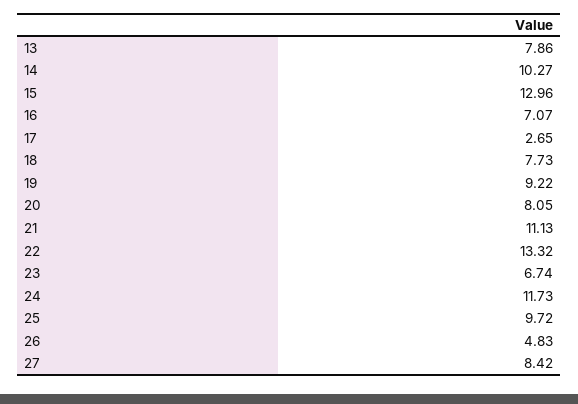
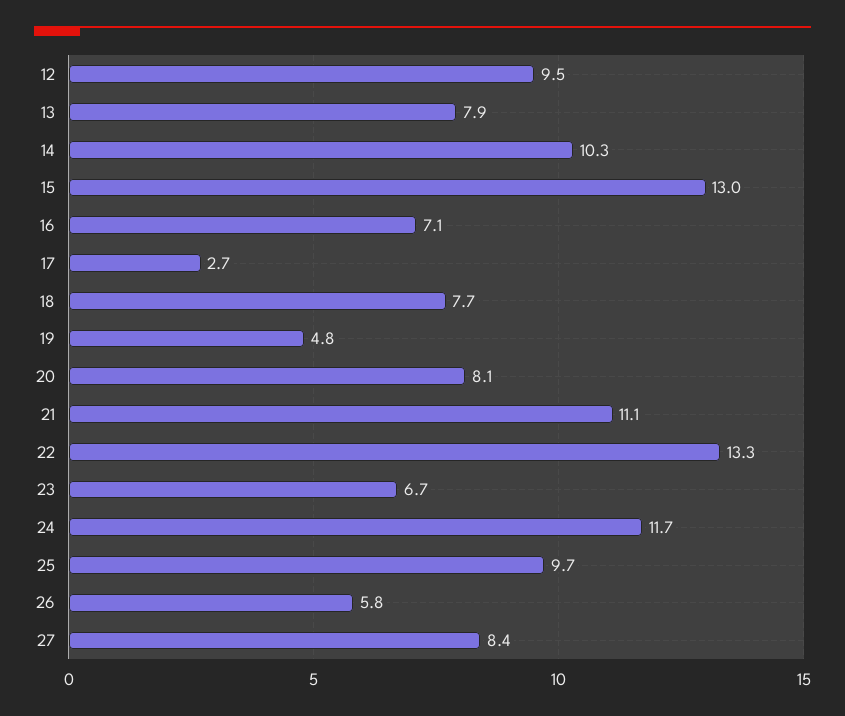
19: 9.22 -> 4.8
26: 4.83 -> 5.8
12: none -> 9.5

